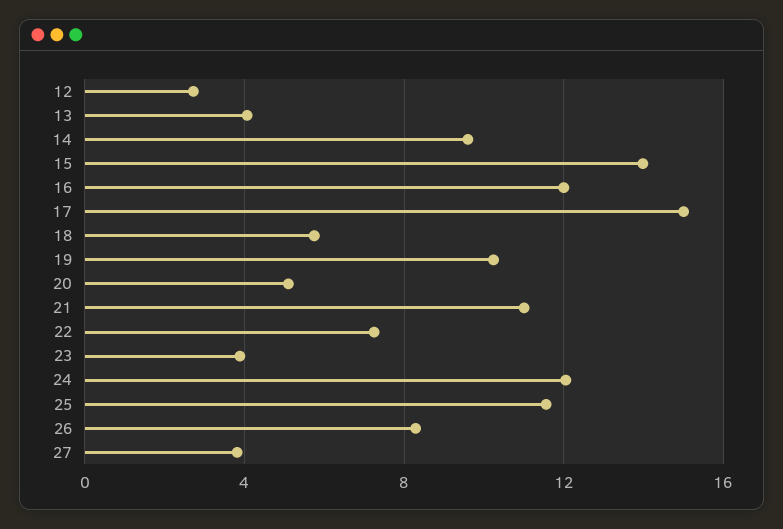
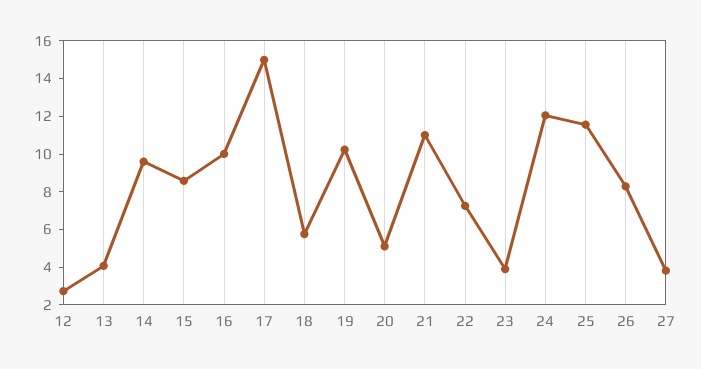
15: 14 -> 8.5
16: 12 -> 10

